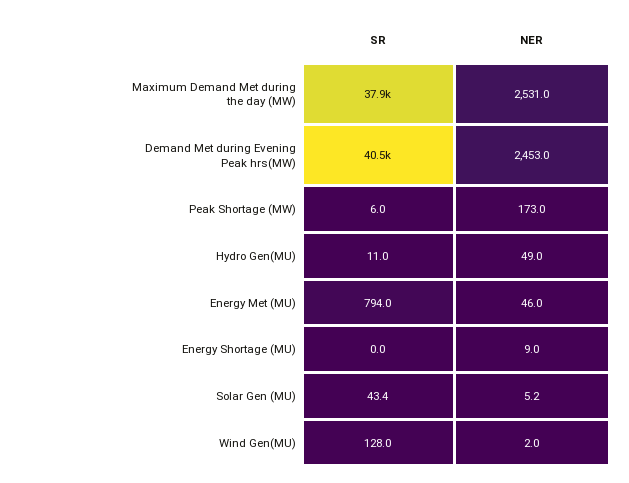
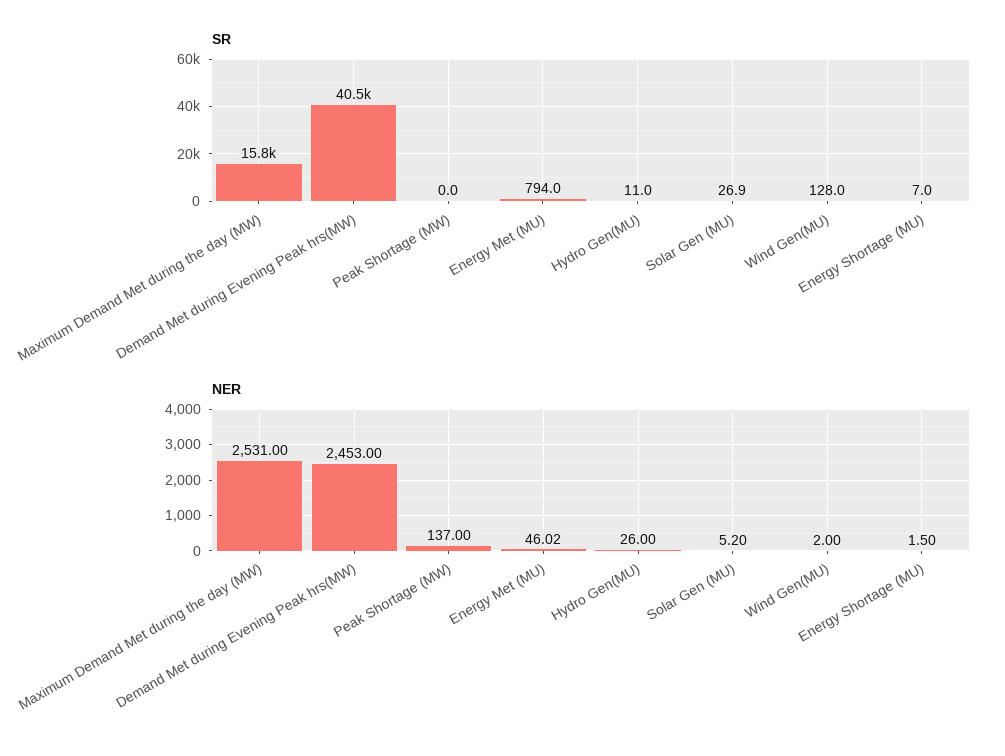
SR, Maximum Demand Met during the day (MW): 37900 -> 15800
SR, Peak Shortage (MW): 6 -> 0
NER, Peak Shortage (MW): 173 -> 137
NER, Hydro Gen(MU): 49 -> 26
NER, Energy Met (MU): 46 -> 46.02
SR, Energy Shortage (MU): 0 -> 7
NER, Energy Shortage (MU): 9 -> 1.5
SR, Solar Gen (MU): 43.4 -> 26.9

